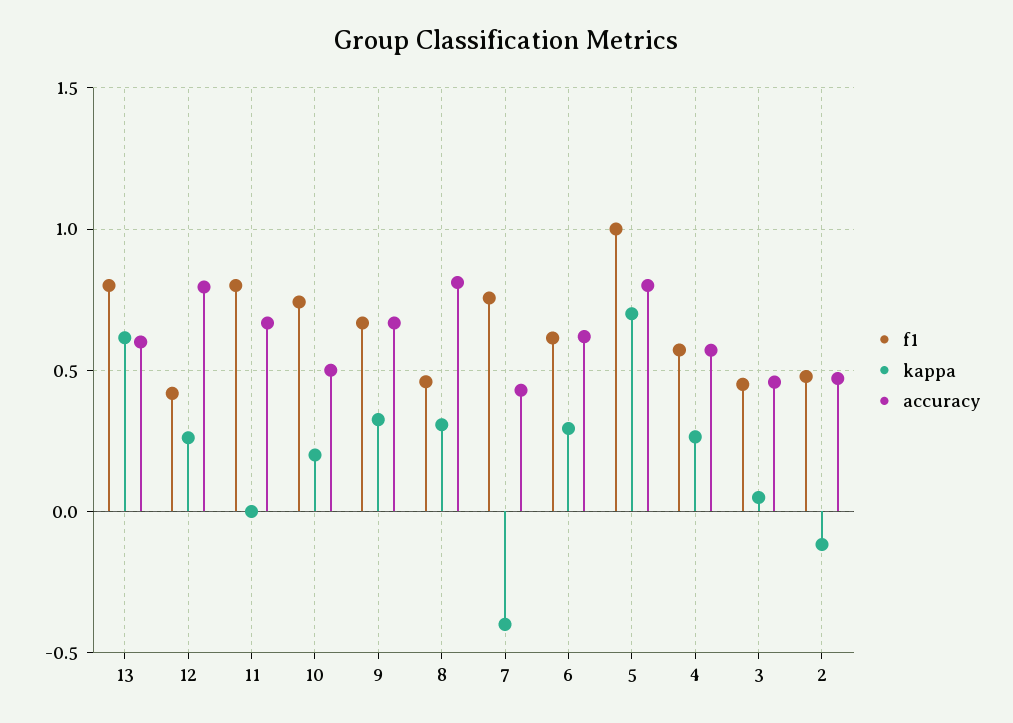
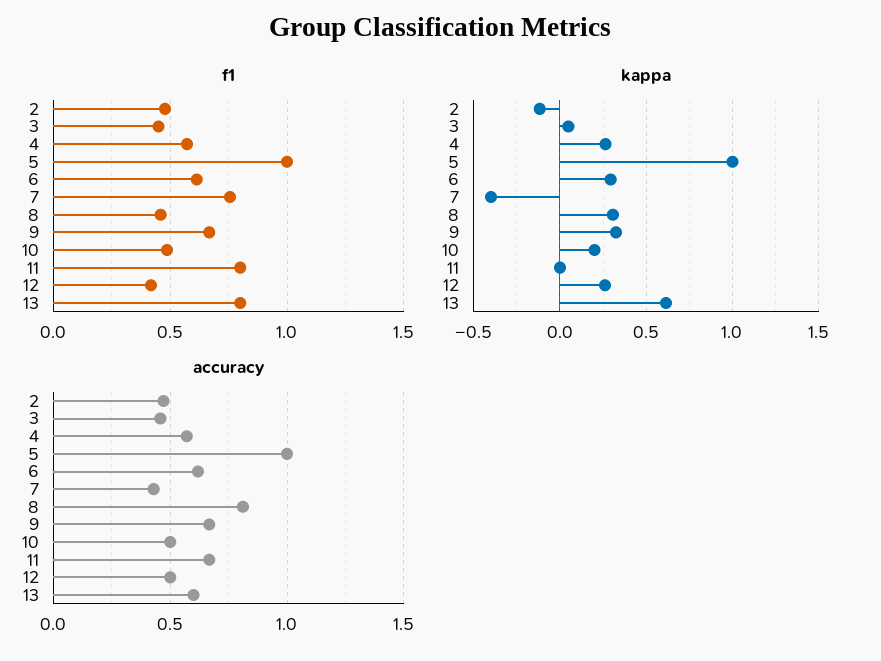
accuracy, 12: 0.8 -> 0.5
f1, 10: 0.75 -> 0.5
kappa, 5: 0.7 -> 1
accuracy, 5: 0.8 -> 1

